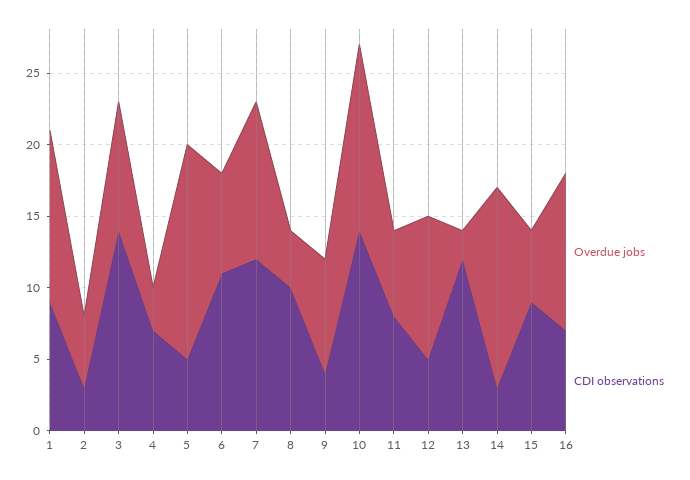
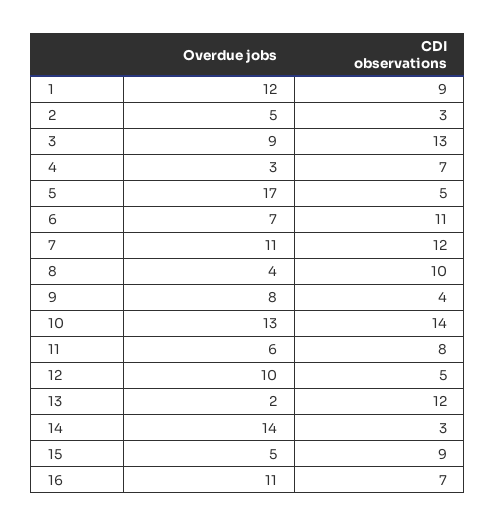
CDI observations, 3: 14 -> 13
Overdue jobs, 5: 15 -> 17

